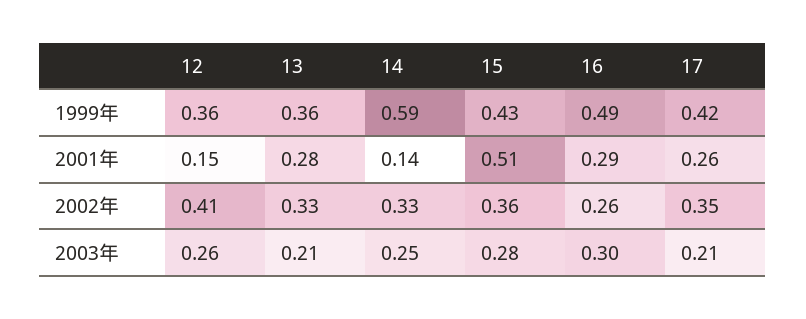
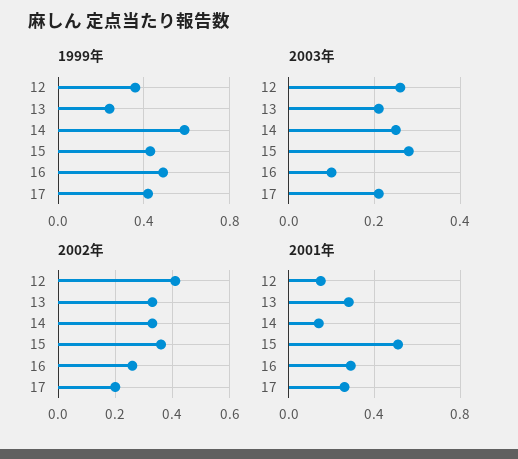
1999年, 13: 0.36 -> 0.25
2002年, 17: 0.35 -> 0.2
2003年, 16: 0.3 -> 0.1

